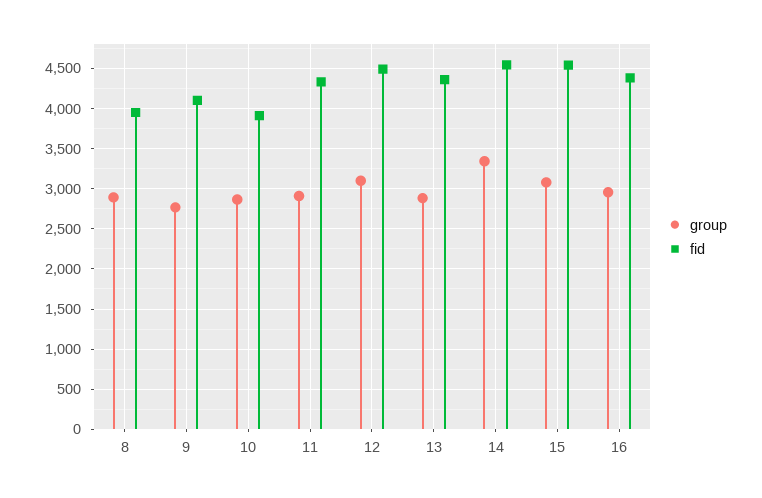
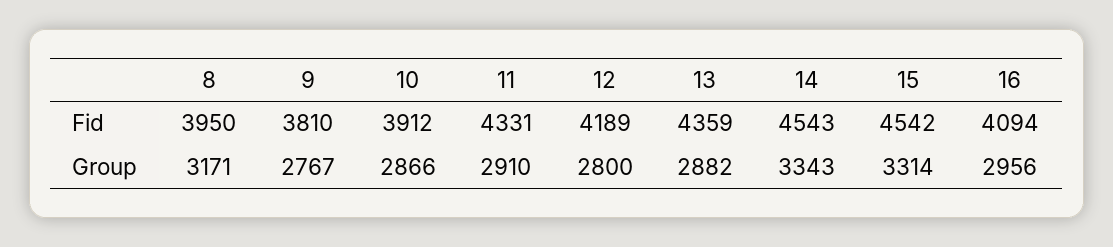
group, 8: 2900 -> 3171
fid, 9: 4100 -> 3810
group, 12: 3100 -> 2800
fid, 12: 4500 -> 4189
group, 15: 3100 -> 3314
fid, 16: 4400 -> 4094

